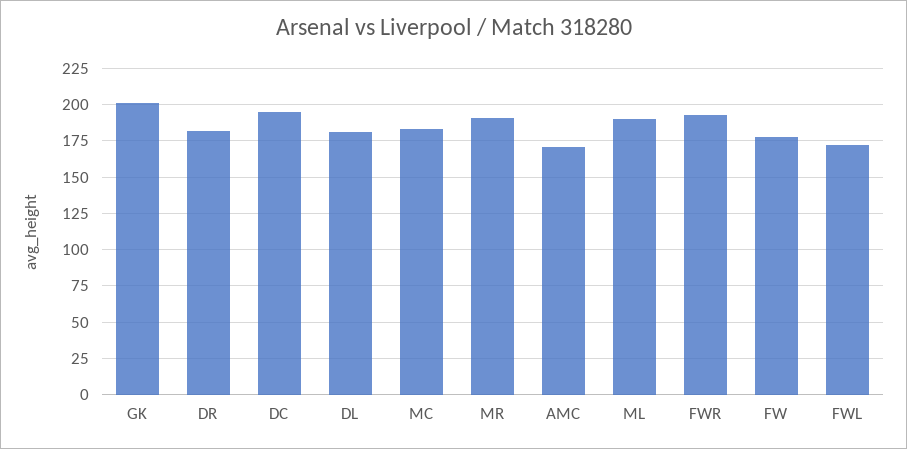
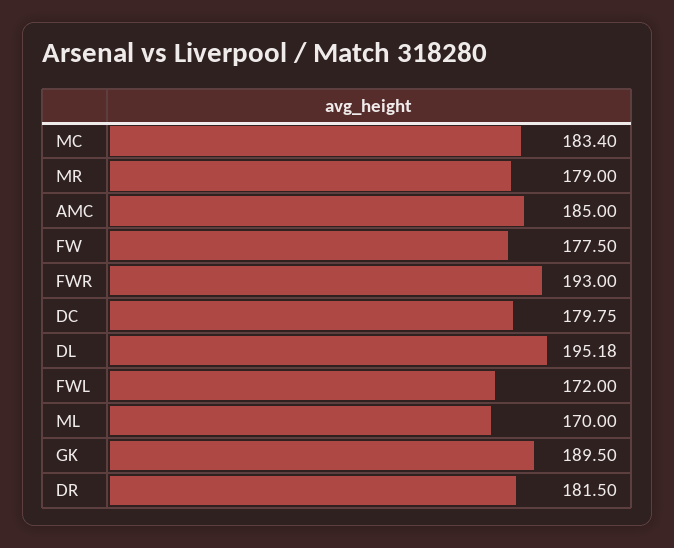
GK: 200 -> 189.5
DC: 195 -> 179.75
DL: 180 -> 195.18
MR: 190 -> 179
AMC: 170 -> 185
ML: 190 -> 170

